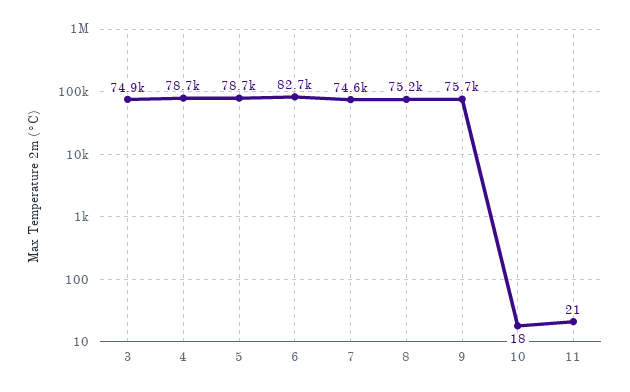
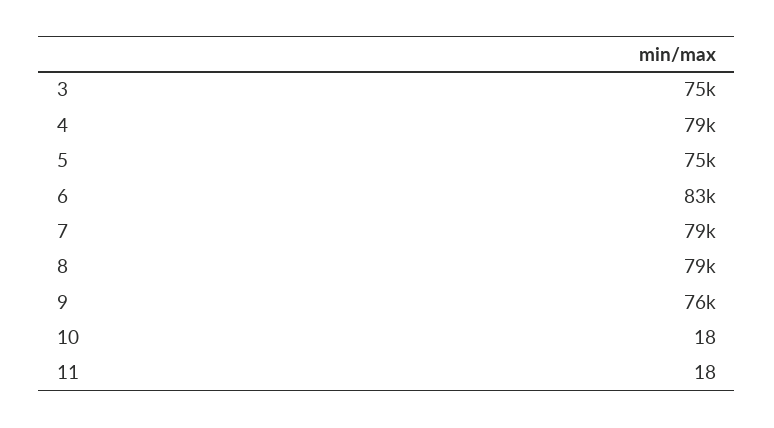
5: 78700 -> 75000
7: 74600 -> 79000
8: 75200 -> 79000
11: 21 -> 18

